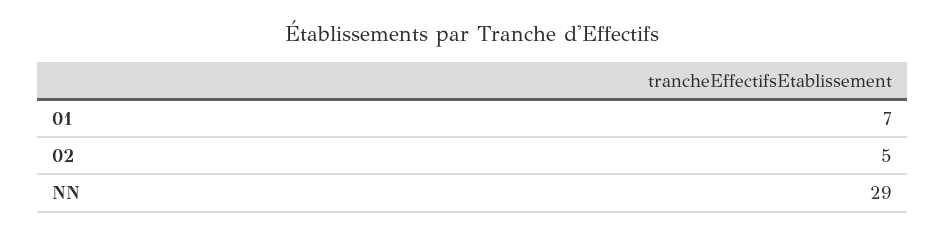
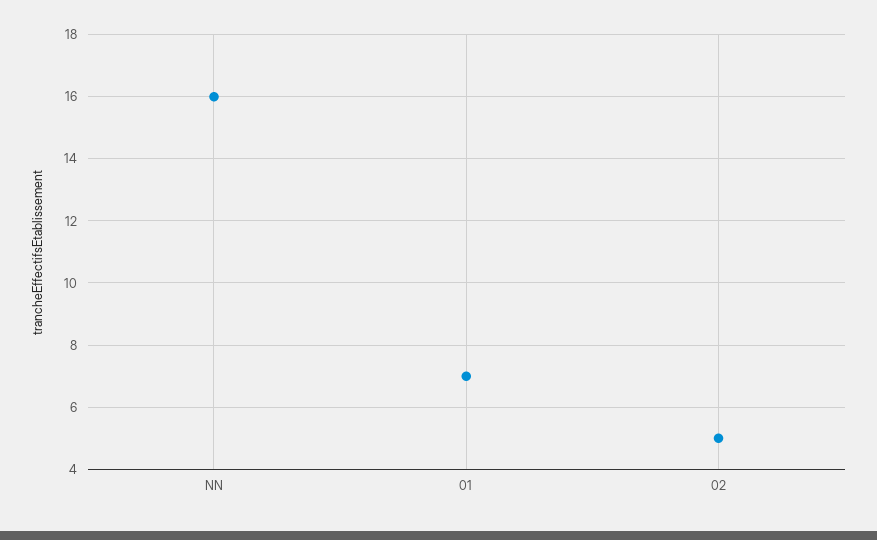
NN: 29 -> 16

